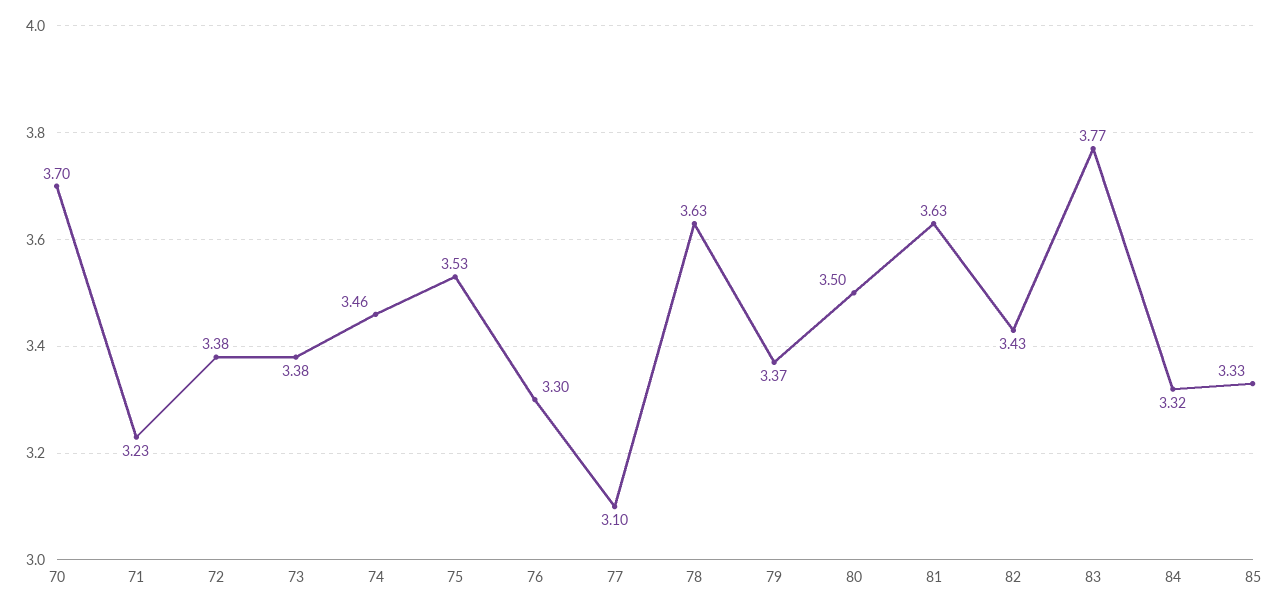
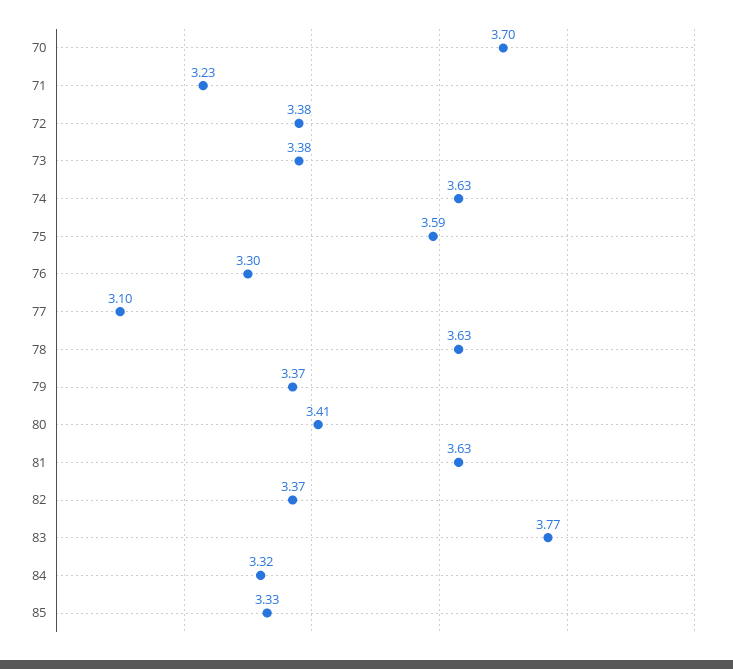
74: 3.46 -> 3.63
75: 3.53 -> 3.59
80: 3.5 -> 3.41
82: 3.43 -> 3.37

